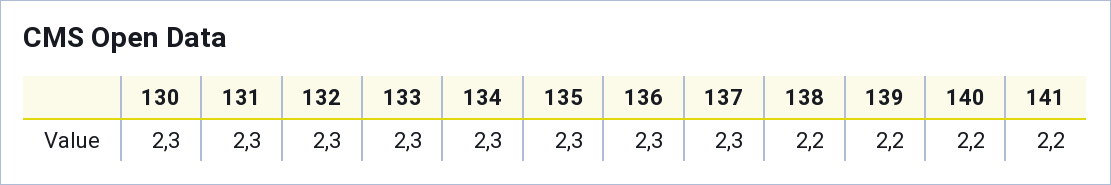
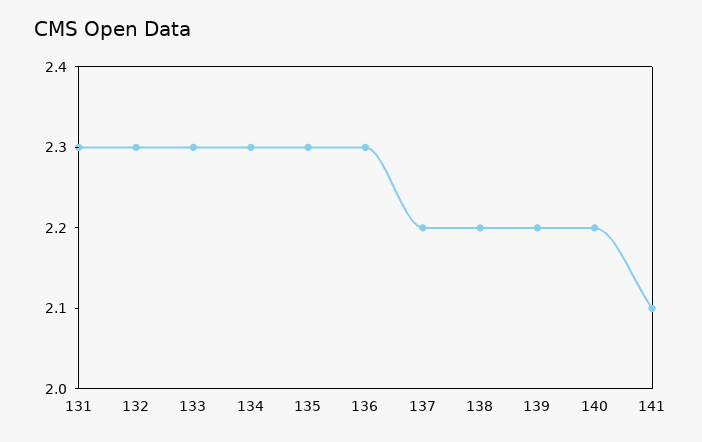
130: 2.3 -> none
137: 2.3 -> 2.2
141: 2.2 -> 2.1

